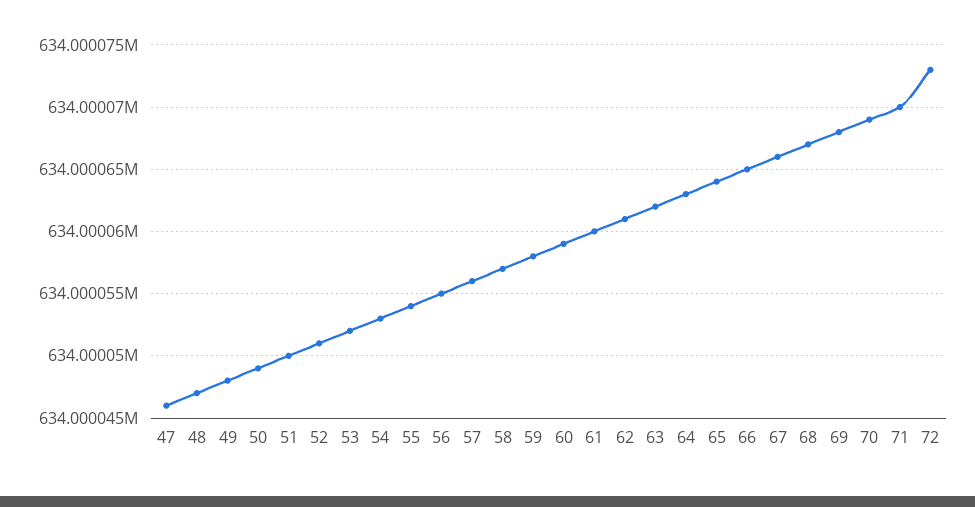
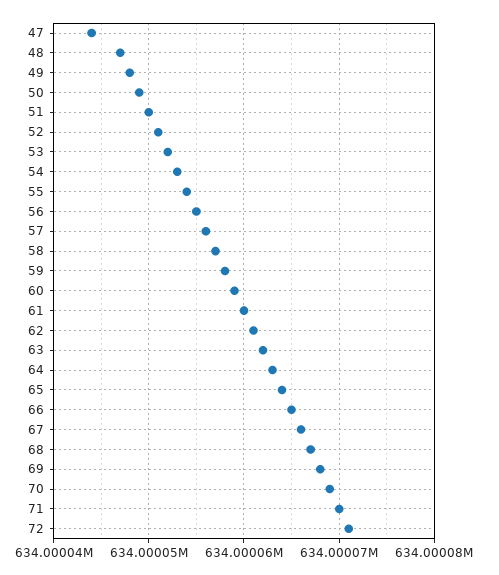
47: 634000046 -> 634000044
72: 634000073 -> 634000071

